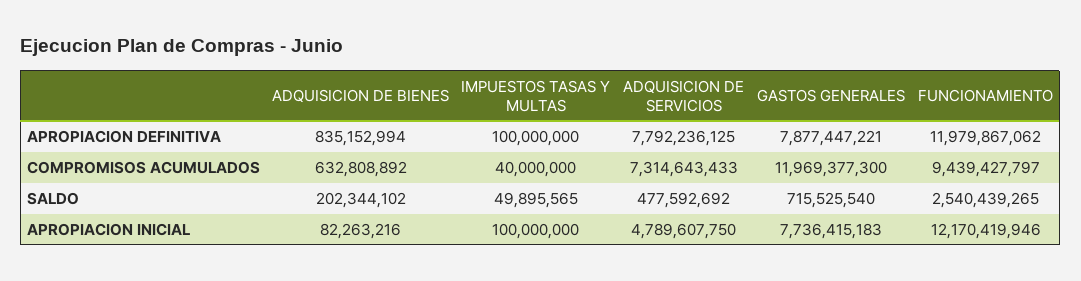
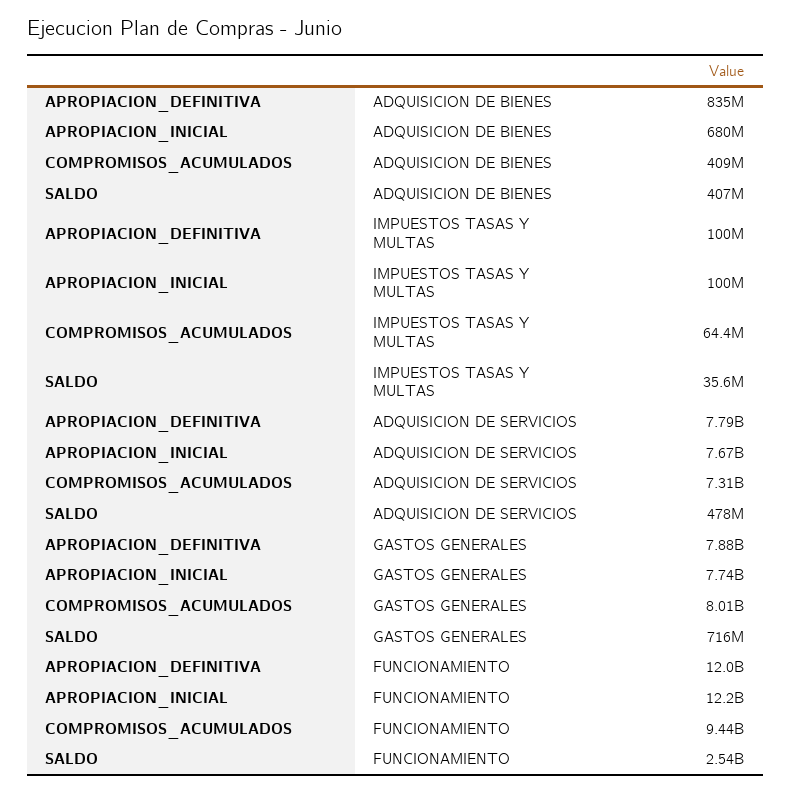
ADQUISICION DE BIENES, COMPROMISOS ACUMULADOS: 632808892 -> 409000000
IMPUESTOS TASAS Y MULTAS, COMPROMISOS ACUMULADOS: 40000000 -> 64400000
GASTOS GENERALES, COMPROMISOS ACUMULADOS: 11969377300 -> 8010000000
ADQUISICION DE BIENES, SALDO: 202344102 -> 407000000
IMPUESTOS TASAS Y MULTAS, SALDO: 49895565 -> 35600000
ADQUISICION DE BIENES, APROPIACION INICIAL: 82263216 -> 680000000
ADQUISICION DE SERVICIOS, APROPIACION INICIAL: 4789607750 -> 7670000000

